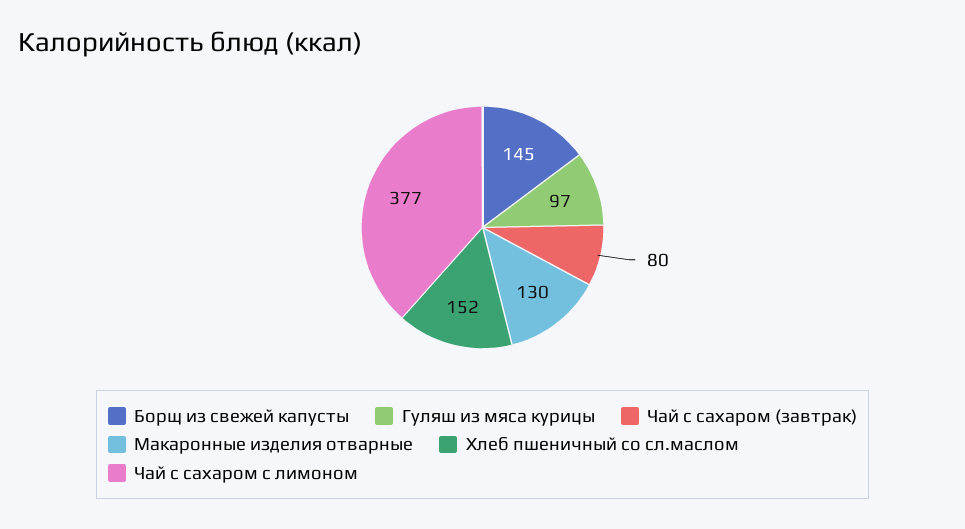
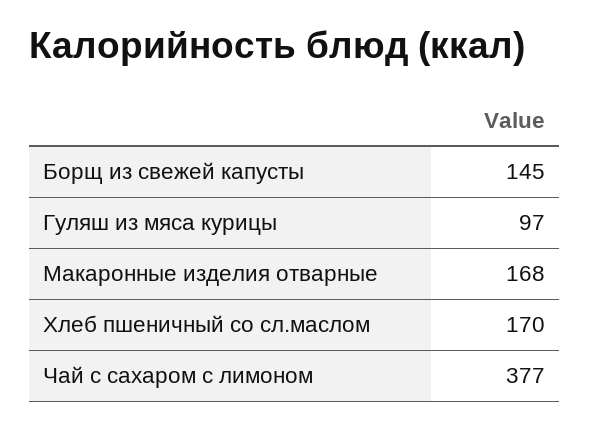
Чай с сахаром (завтрак): 80 -> none
Макаронные изделия отварные: 130 -> 168
Хлеб пшеничный со сл.маслом: 152 -> 170

